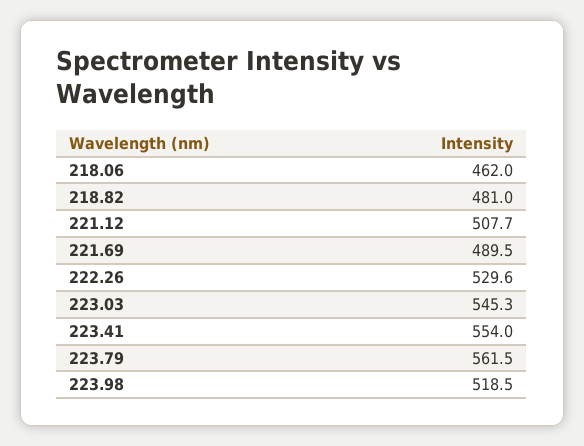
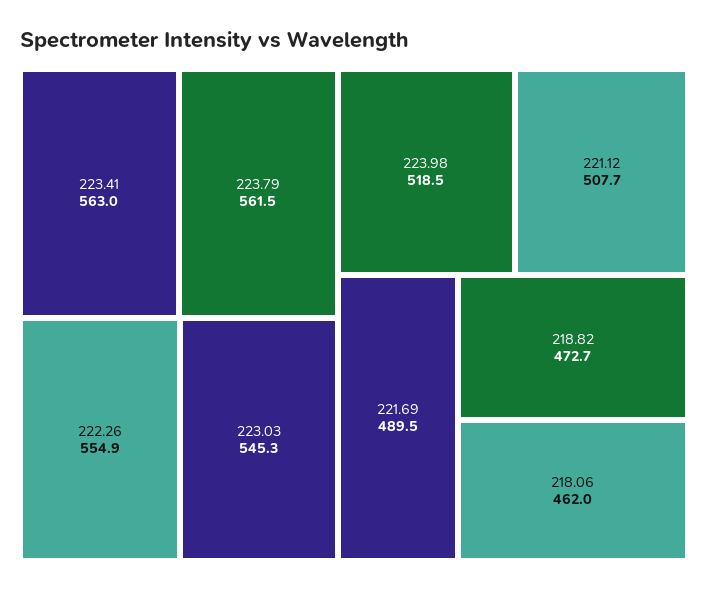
218.82: 481 -> 472.7
222.26: 529.6 -> 554.9
223.41: 554 -> 563

